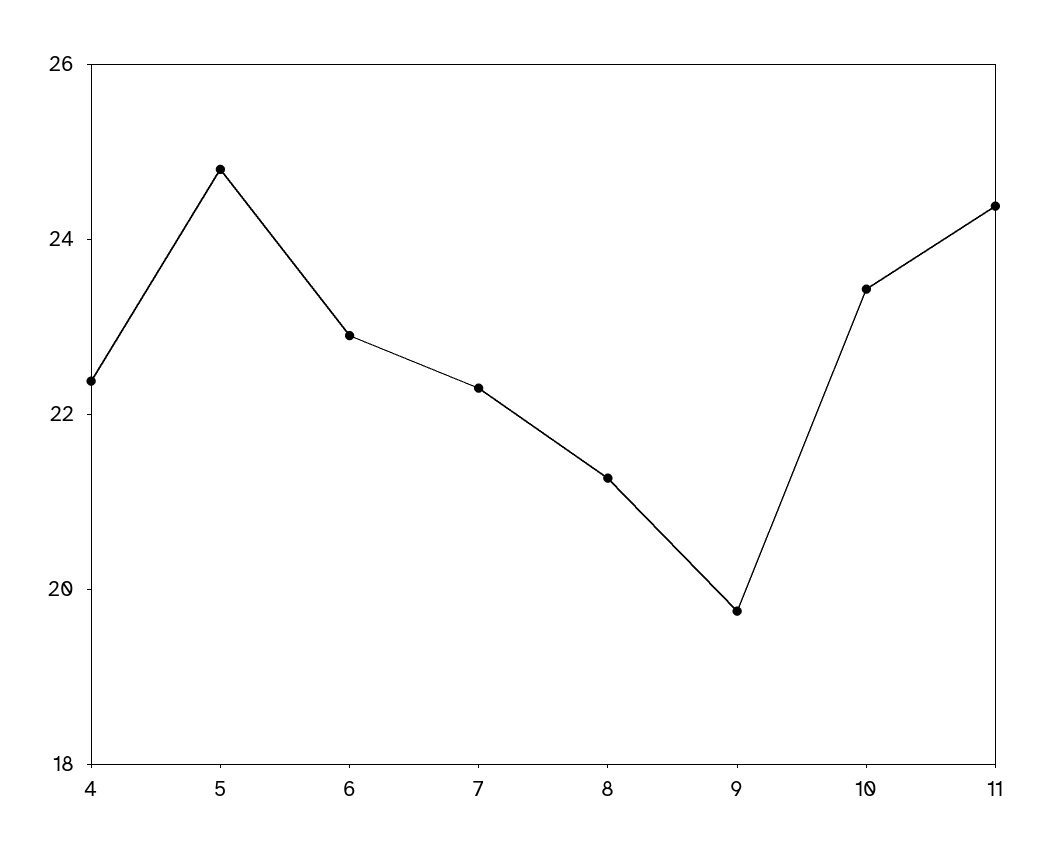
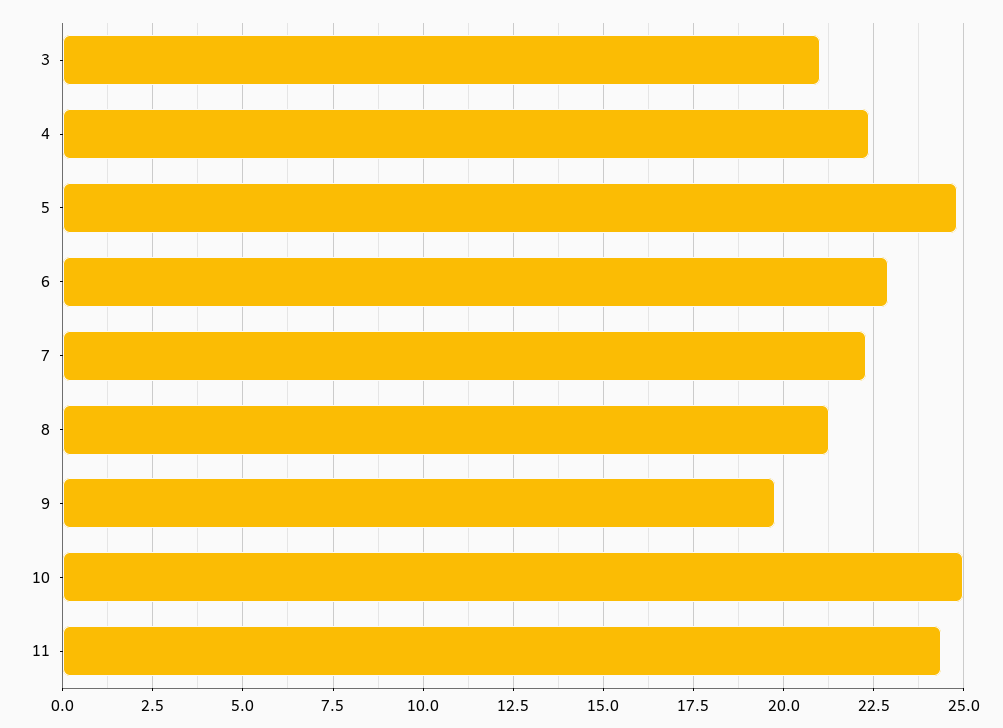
10: 23.5 -> 25
3: none -> 21

